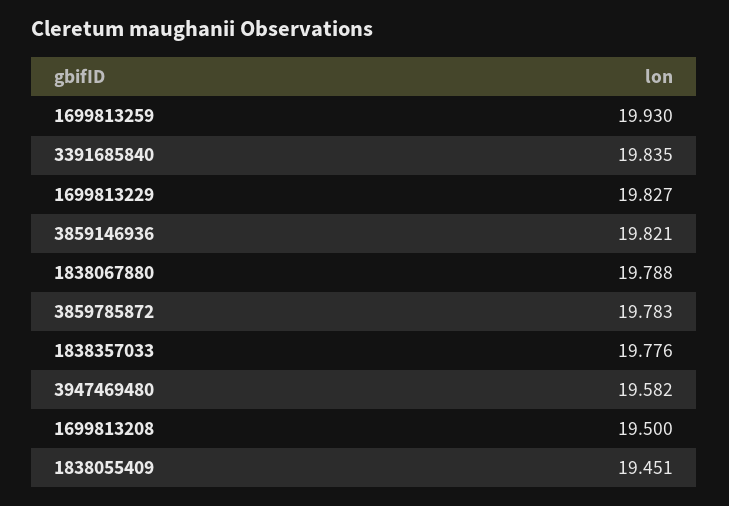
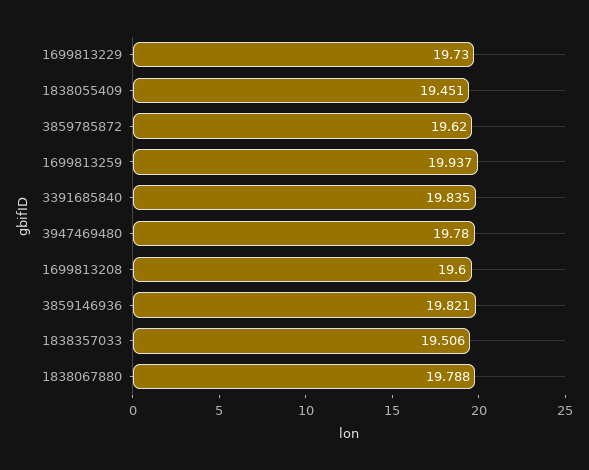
1699813259: 19.93 -> 19.937
1699813229: 19.827 -> 19.73
3859785872: 19.783 -> 19.62
1838357033: 19.776 -> 19.506
3947469480: 19.582 -> 19.78
1699813208: 19.5 -> 19.6

